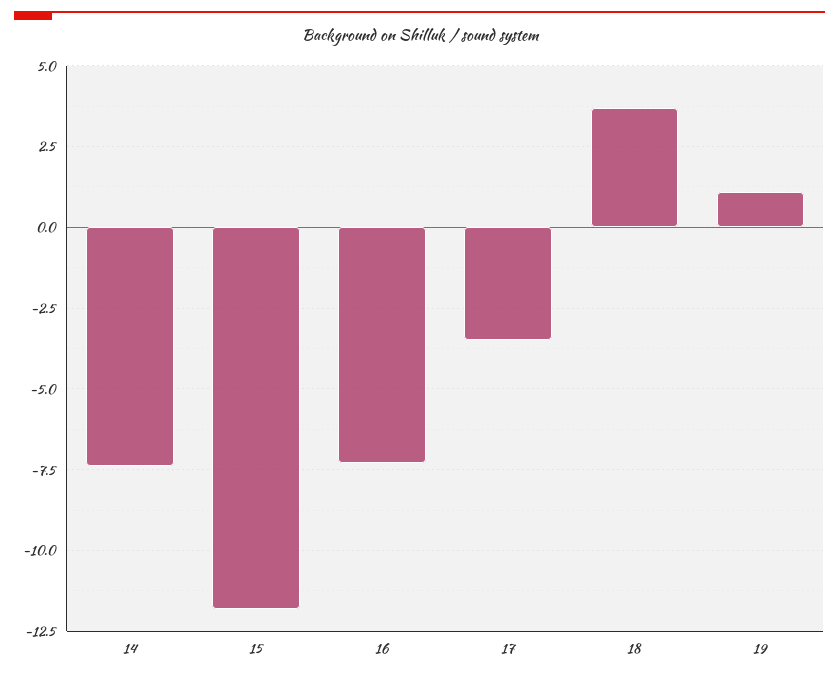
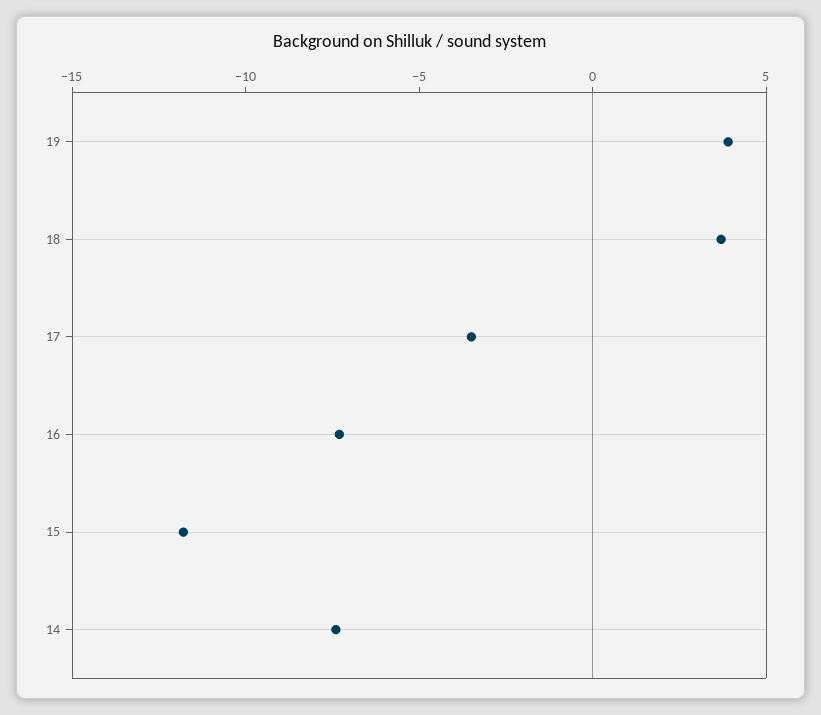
19: 1 -> 4

